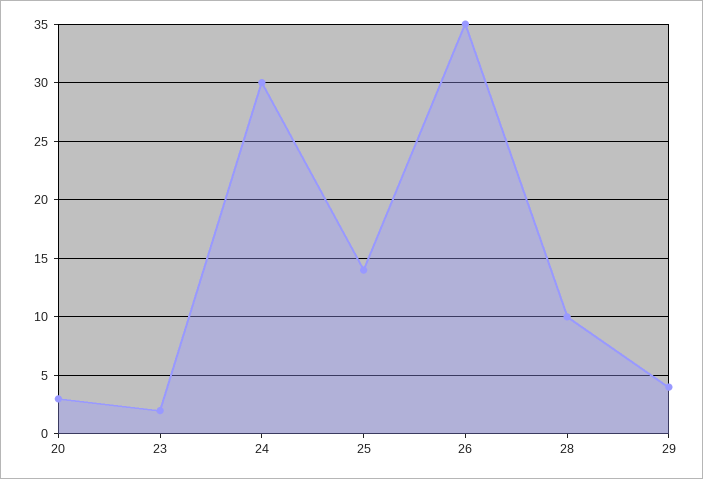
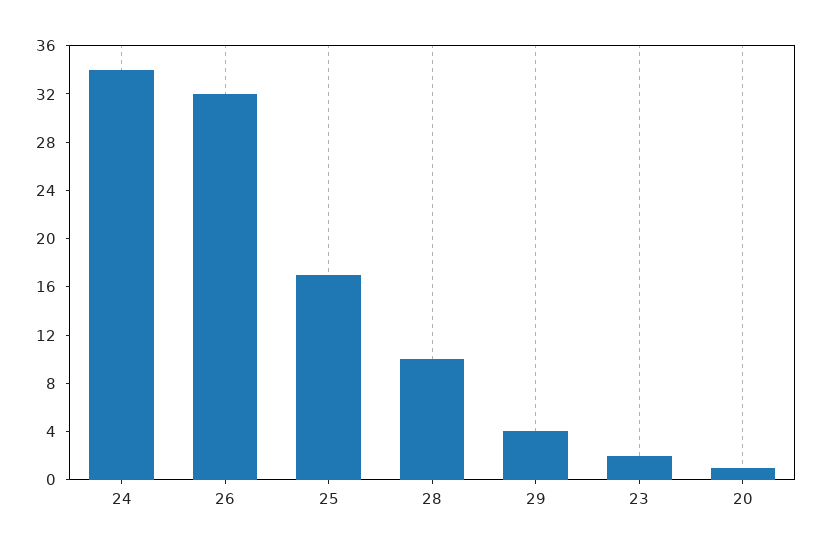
20: 3 -> 1
24: 30 -> 34
25: 14 -> 17
26: 35 -> 32

